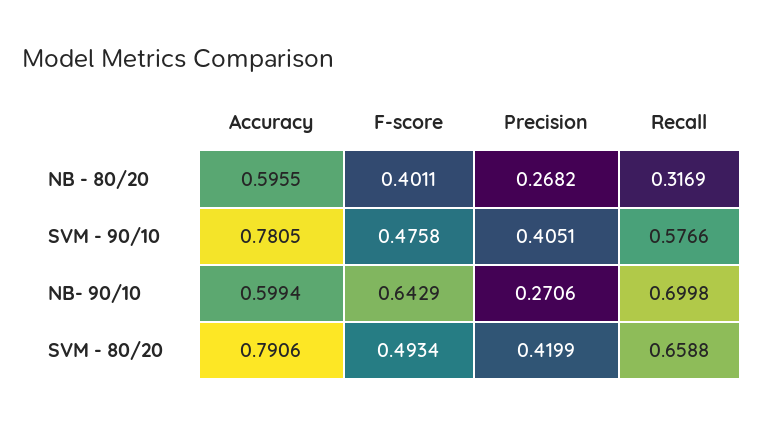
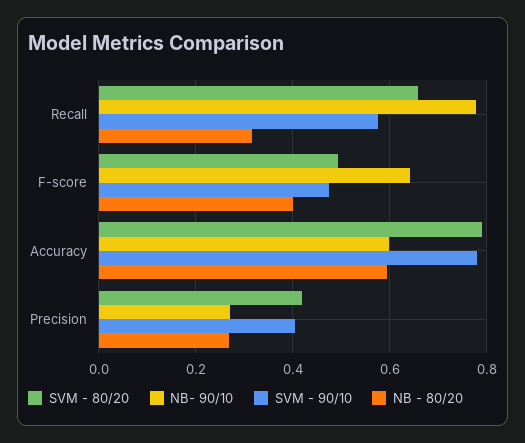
NB- 90/10, Recall: 0.6998 -> 0.78

